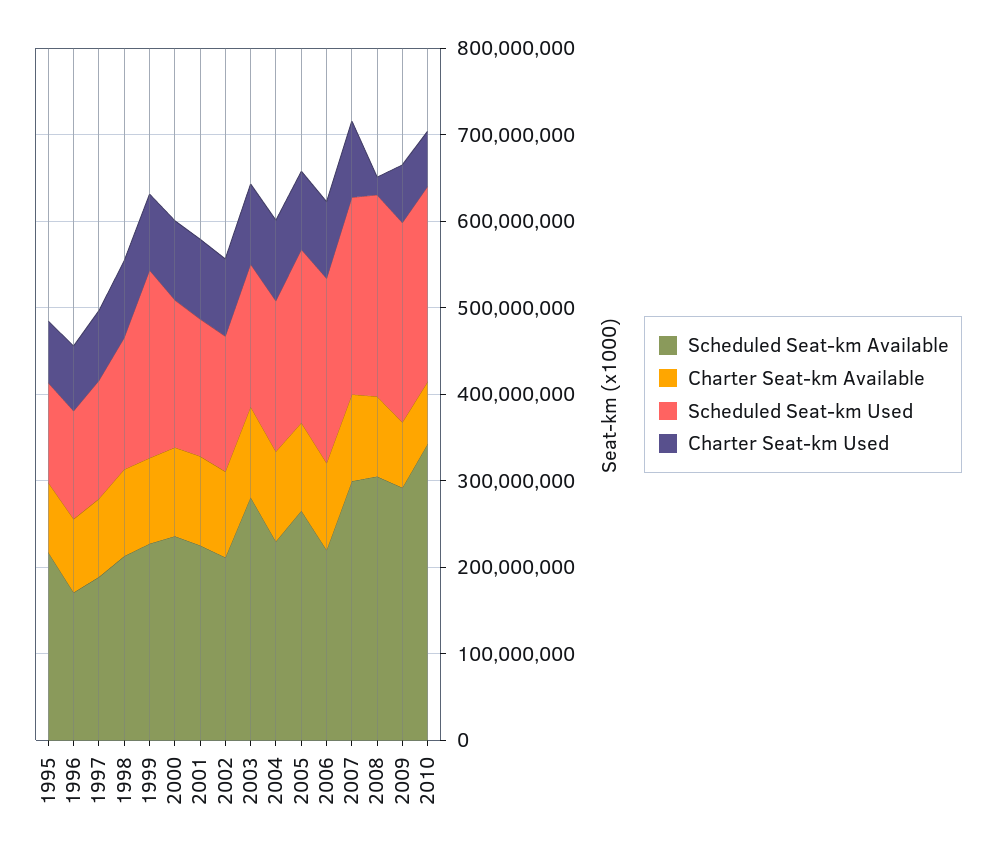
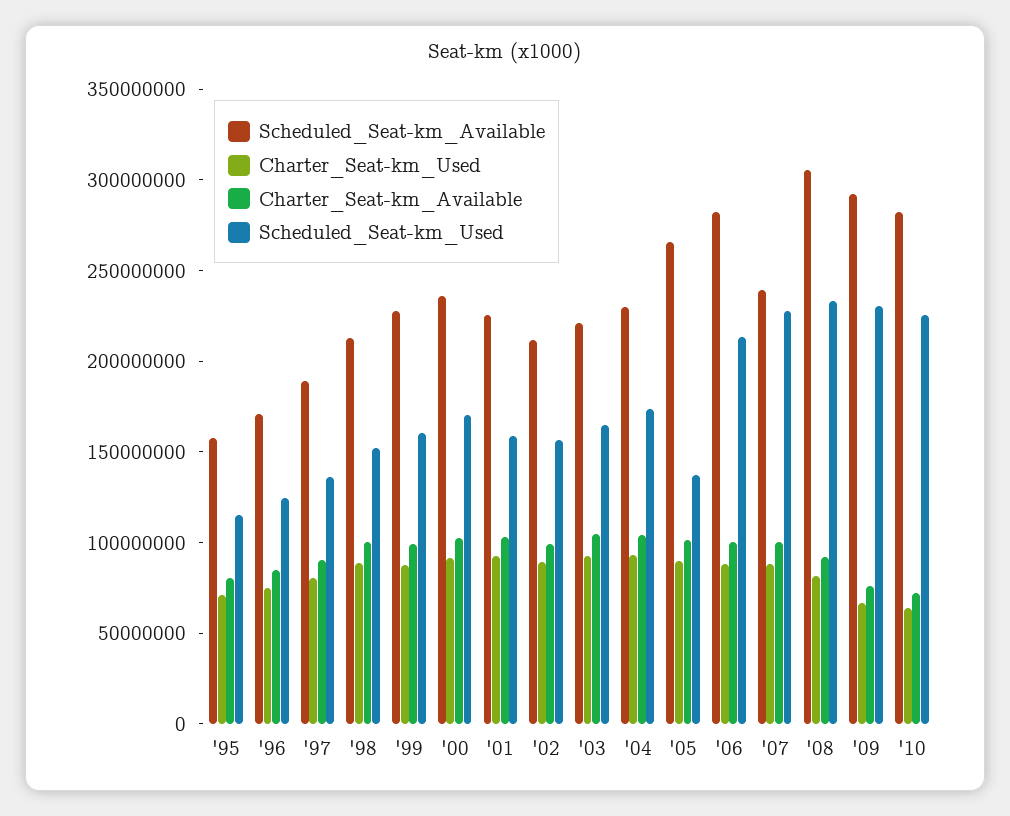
Scheduled Seat-km Available, 1995: 220000000 -> 160000000
Scheduled Seat-km Used, 1999: 220000000 -> 160000000
Scheduled Seat-km Available, 2003: 280000000 -> 220000000
Scheduled Seat-km Used, 2005: 200000000 -> 140000000
Scheduled Seat-km Available, 2006: 220000000 -> 280000000
Scheduled Seat-km Available, 2007: 300000000 -> 240000000
Charter Seat-km Used, 2008: 20000000 -> 80000000
Scheduled Seat-km Available, 2010: 340000000 -> 280000000

